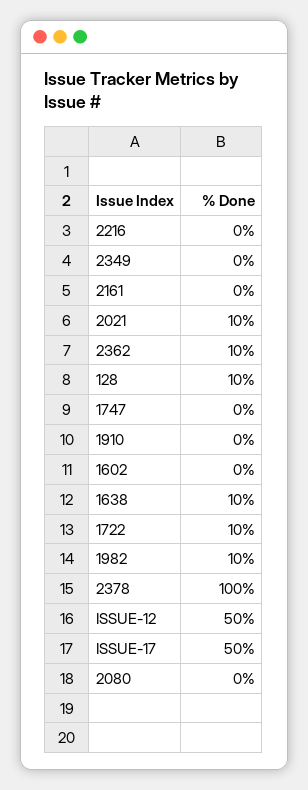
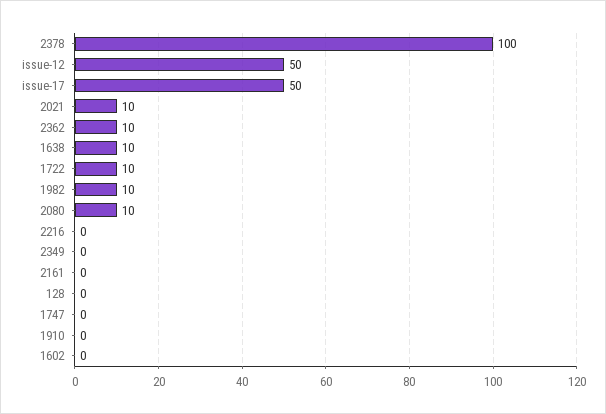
128: 10 -> 0
2080: 0 -> 10

